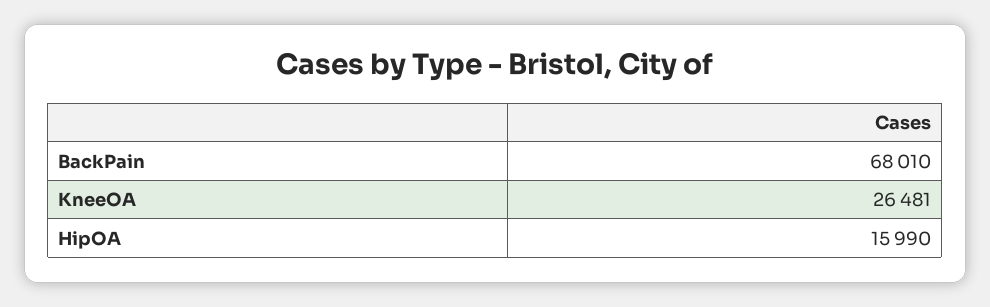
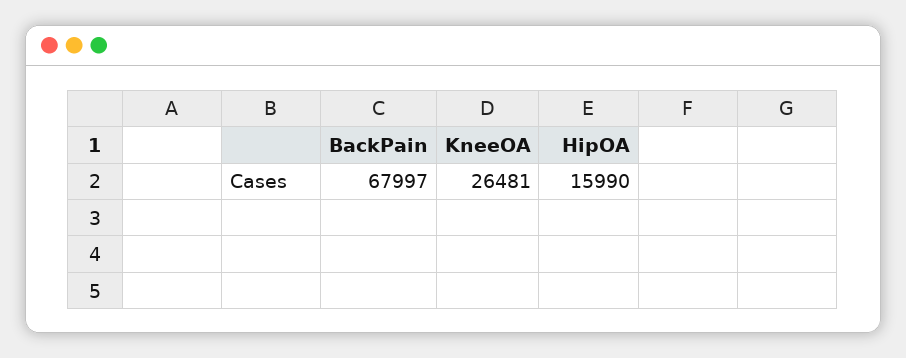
BackPain: 68010 -> 67997

